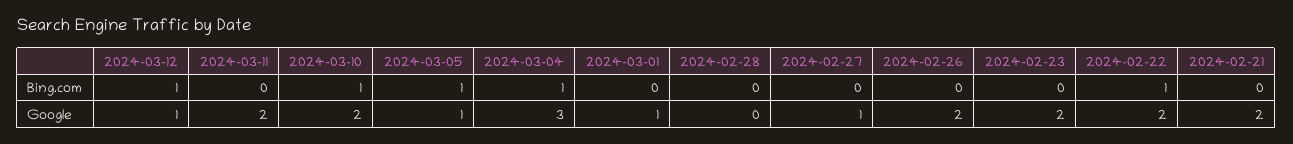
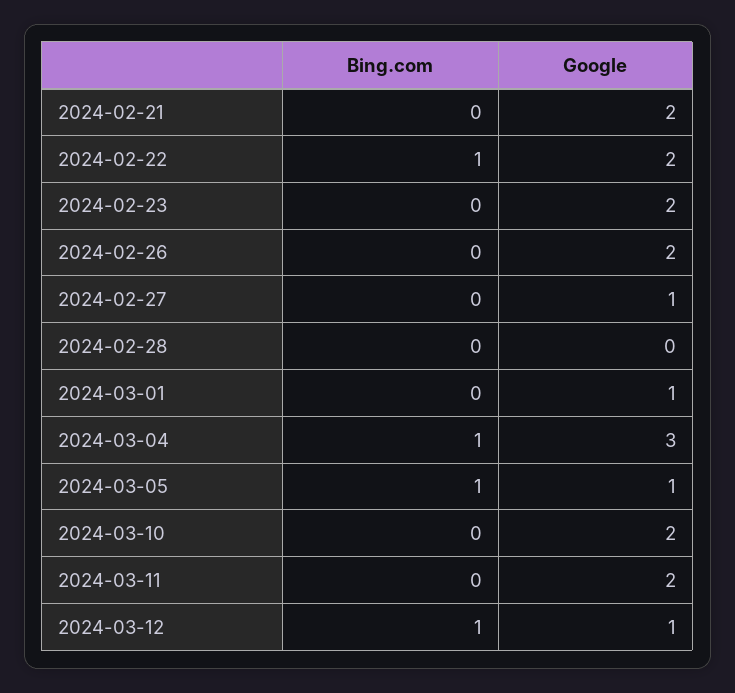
2024-03-10, Bing.com: 1 -> 0

